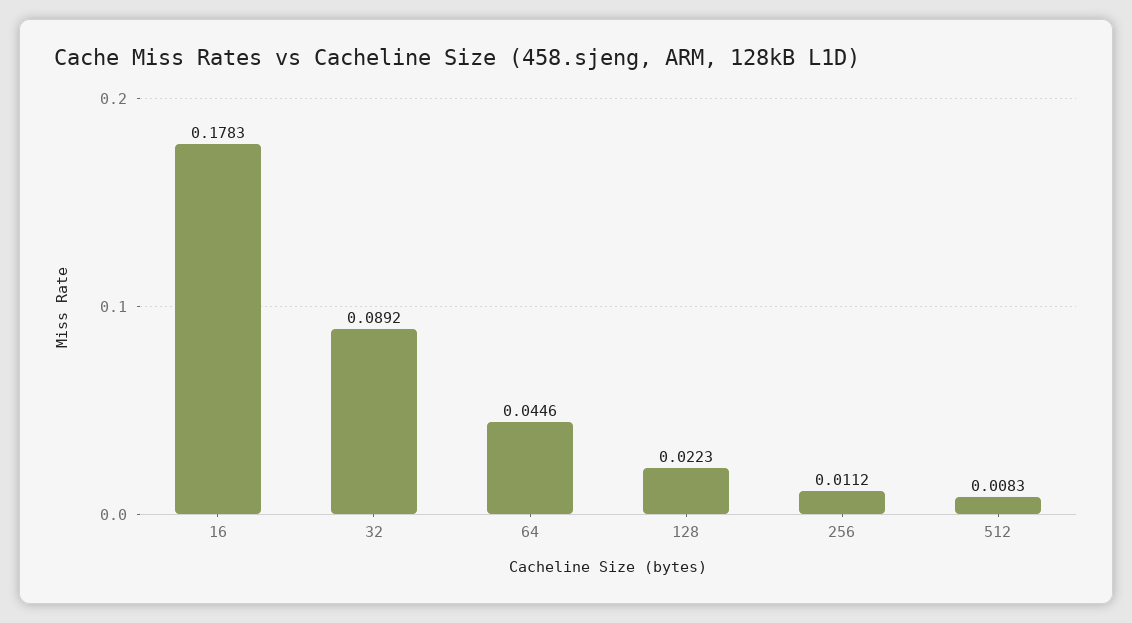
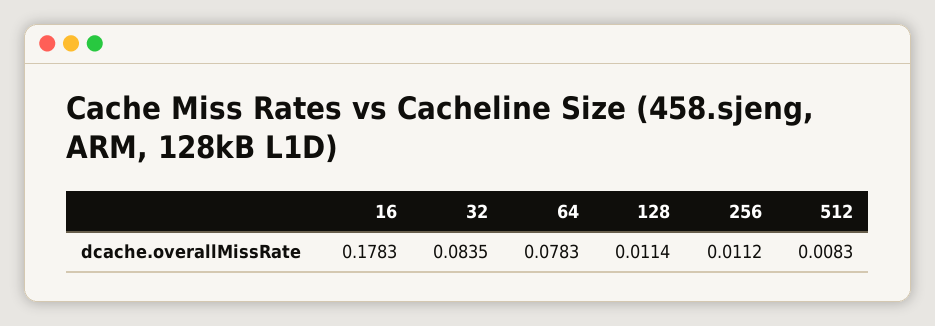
32: 0.0892 -> 0.0835
64: 0.0446 -> 0.0783
128: 0.0223 -> 0.0114

